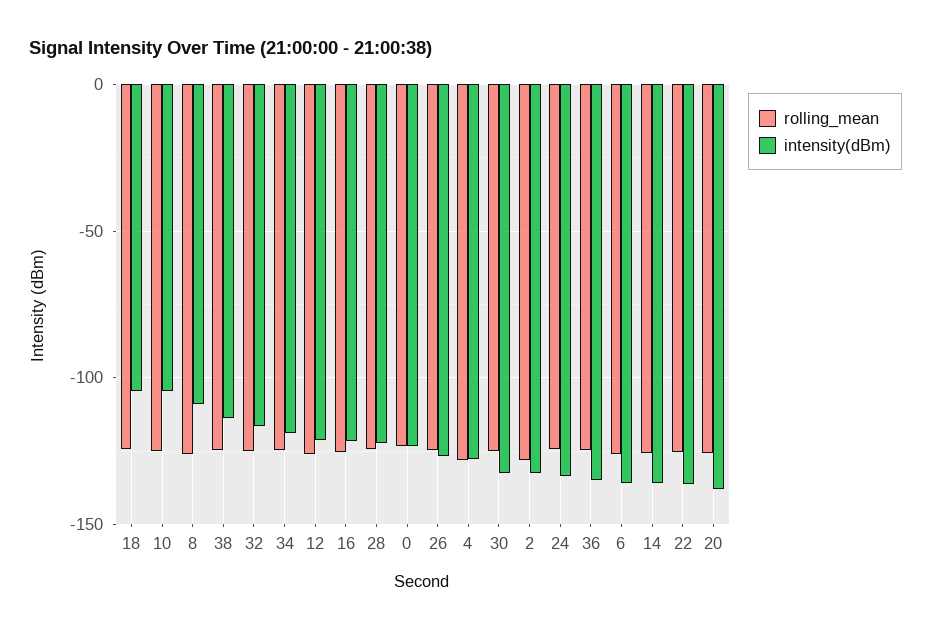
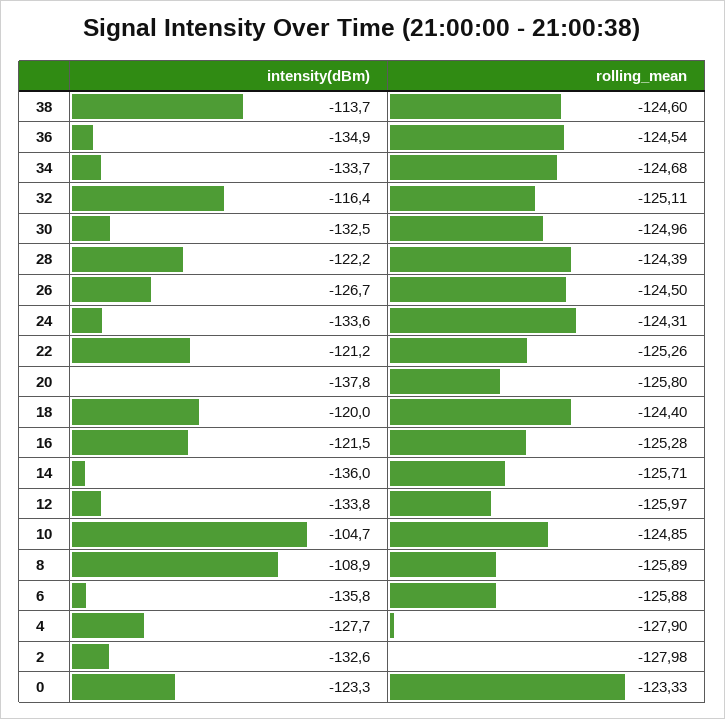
intensity(dBm), 18: -105 -> -120
intensity(dBm), 34: -120 -> -133.7
intensity(dBm), 12: -120 -> -133.8
intensity(dBm), 22: -135 -> -121.2

